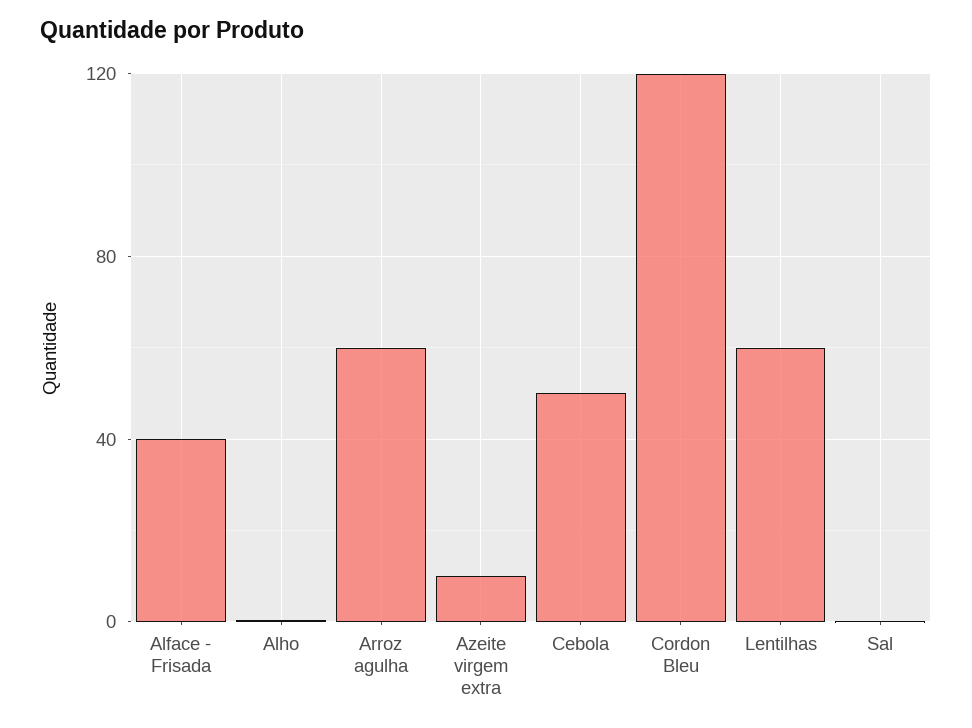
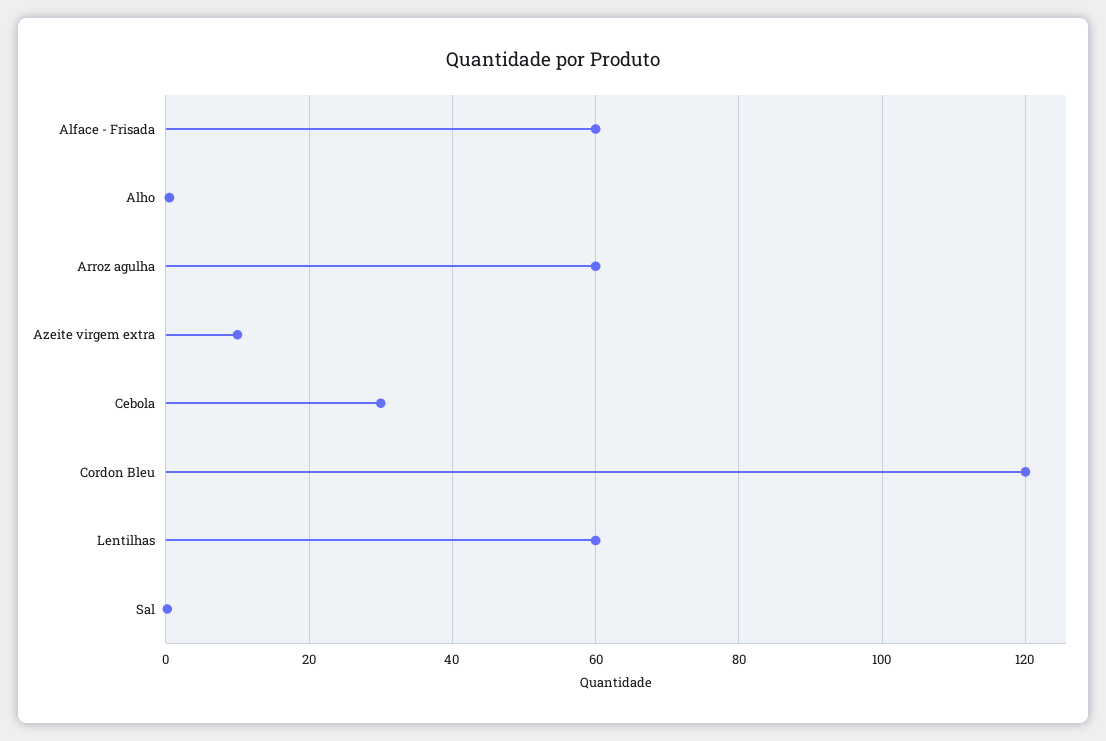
Alface - Frisada: 40 -> 60
Cebola: 50 -> 30

